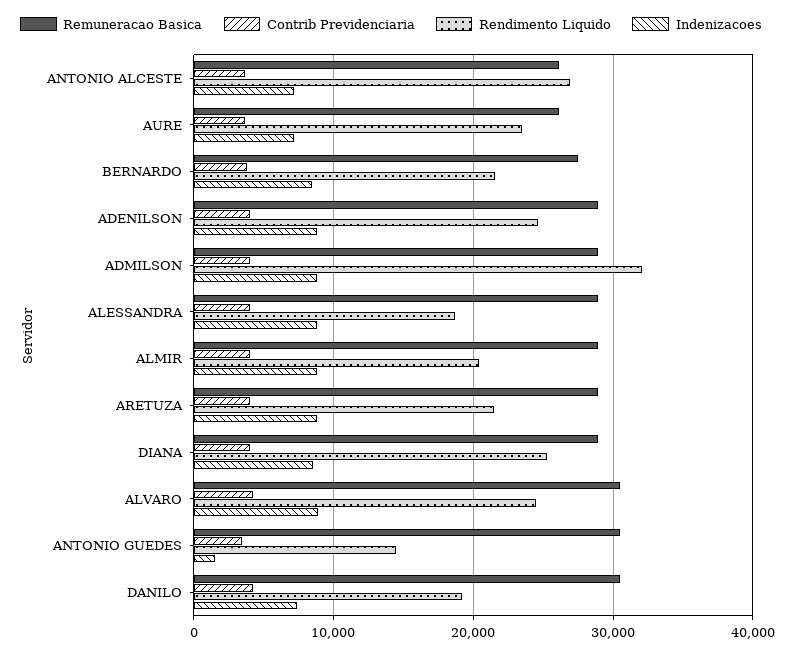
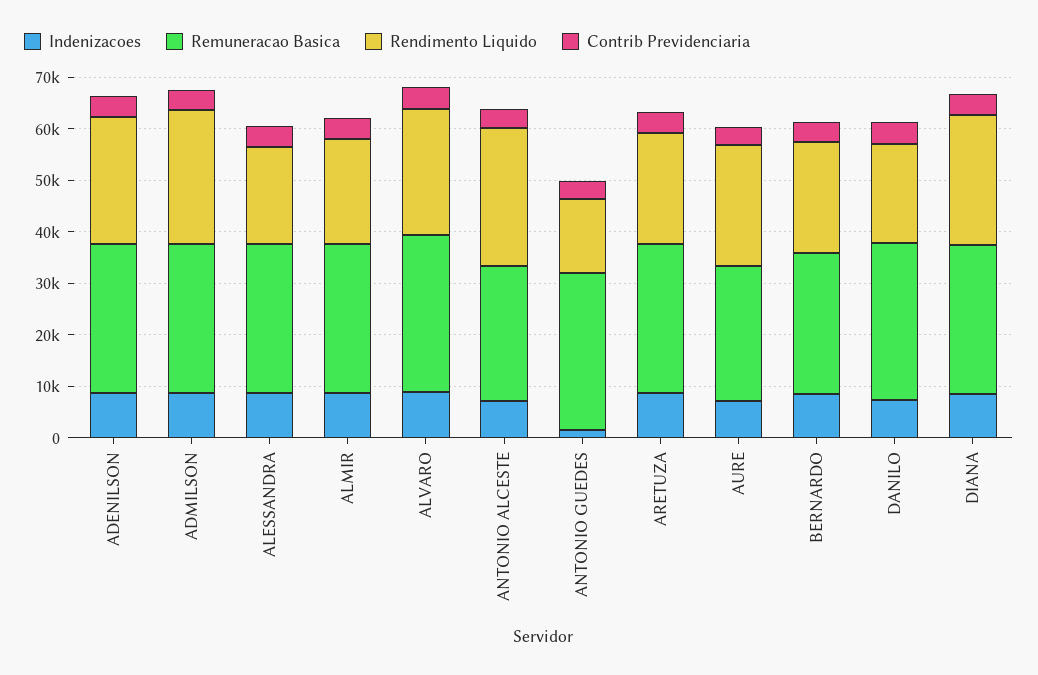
Rendimento Liquido, ADMILSON: 32000 -> 26000

